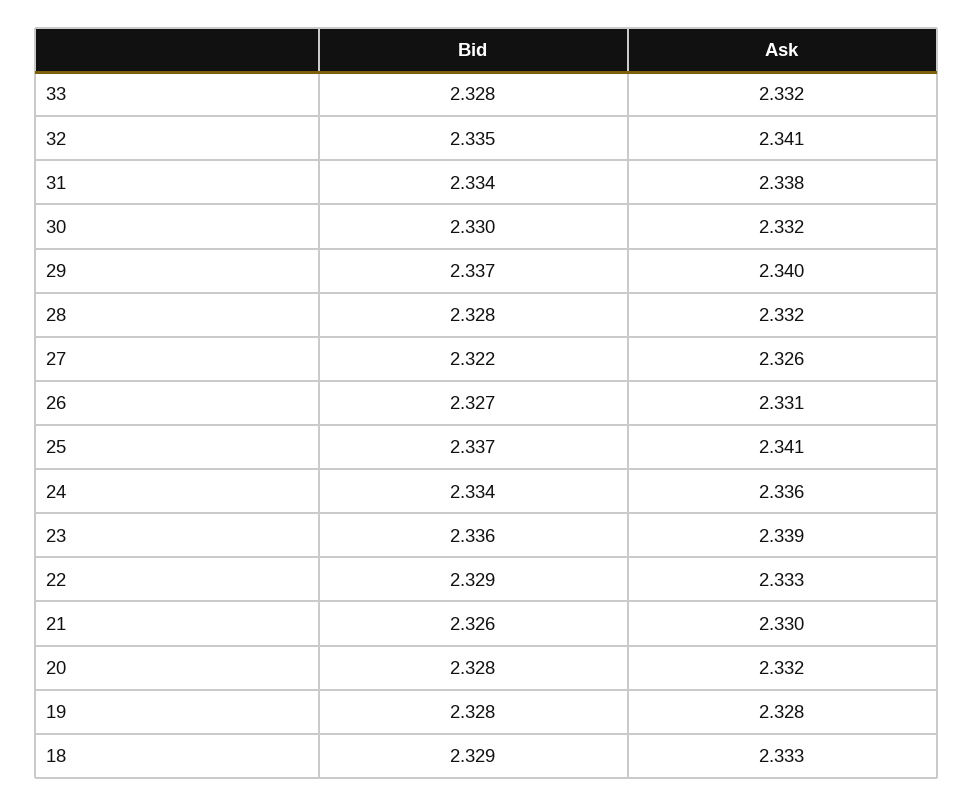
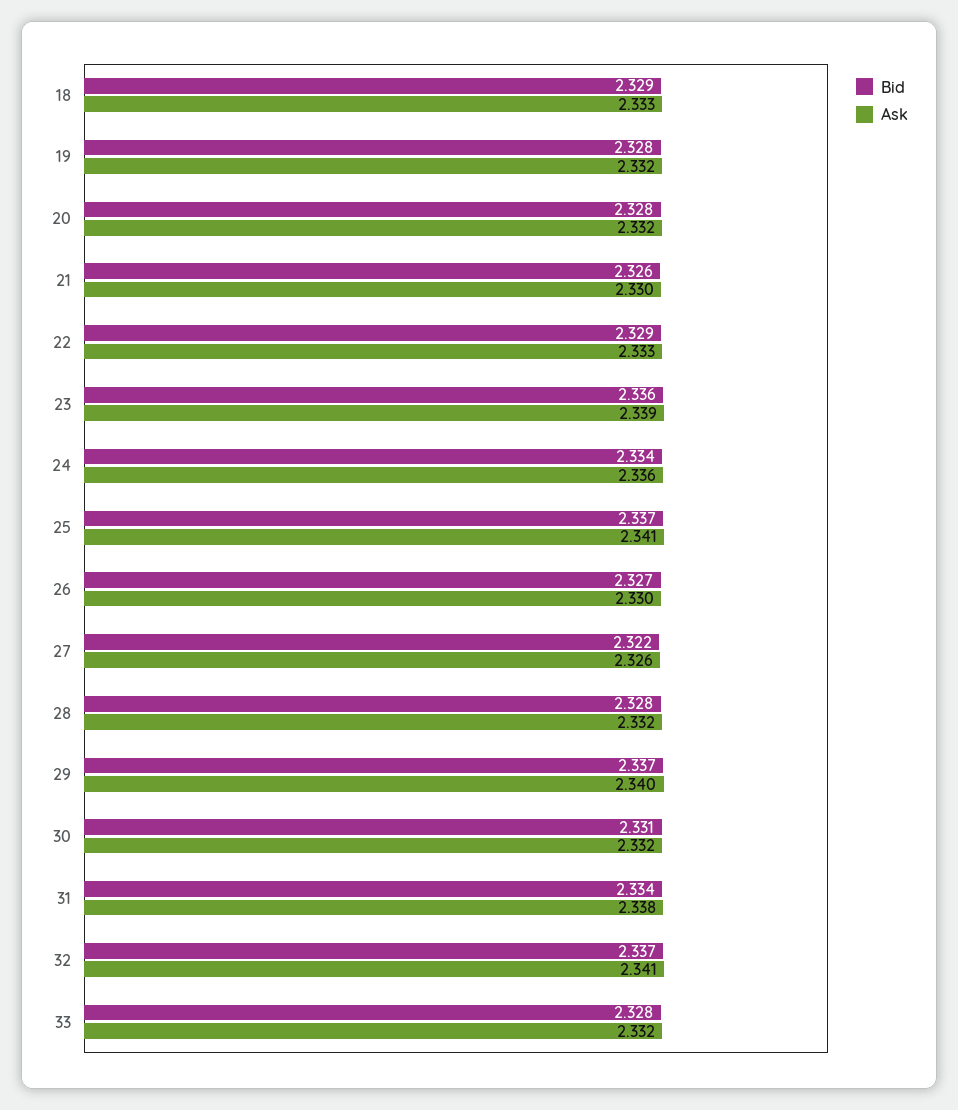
Bid, 32: 2.335 -> 2.337
Bid, 30: 2.33 -> 2.331
Ask, 26: 2.331 -> 2.33
Ask, 19: 2.328 -> 2.332

